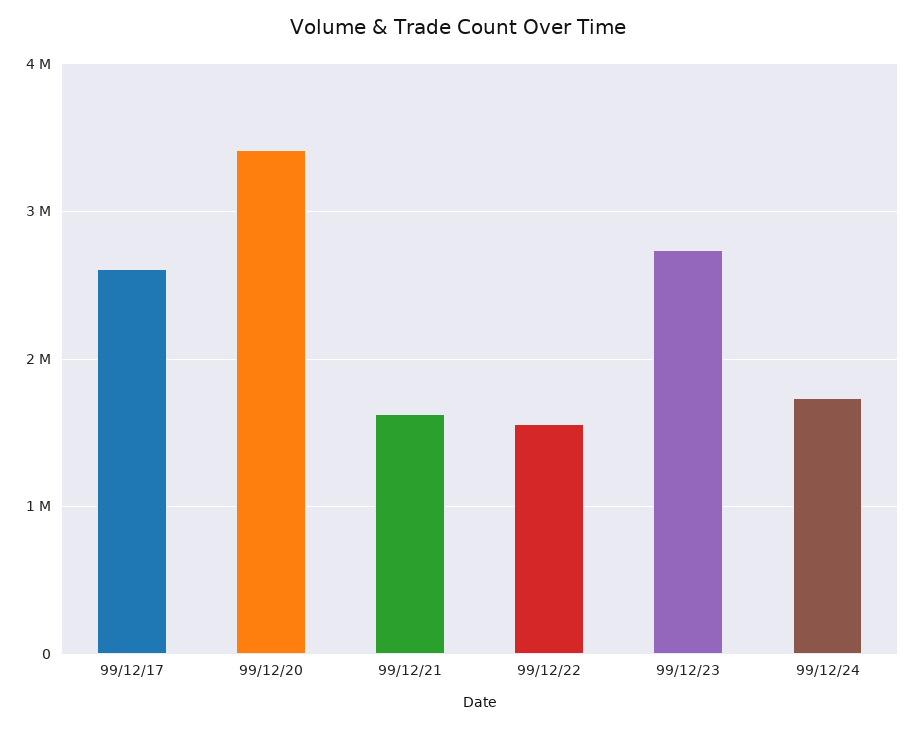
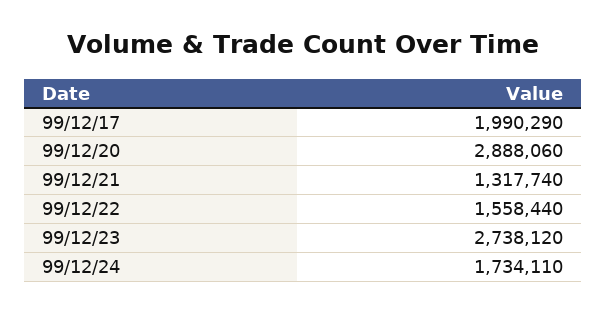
99/12/17: 2600000 -> 1990290
99/12/20: 3400000 -> 2888060
99/12/21: 1600000 -> 1317740

